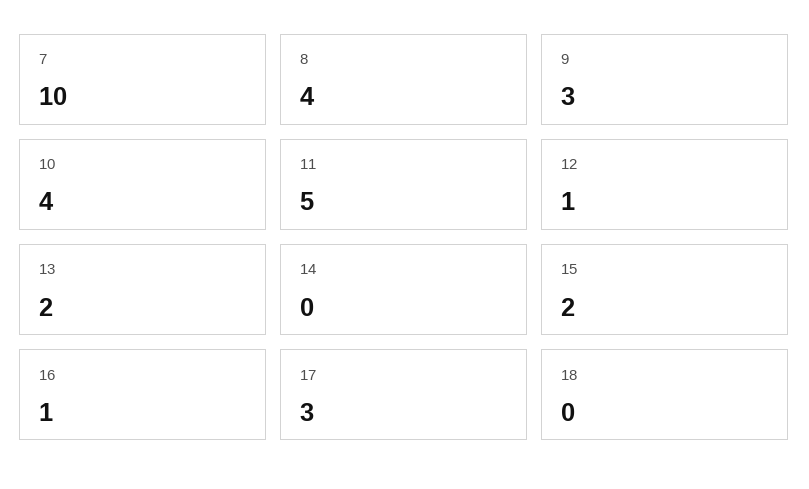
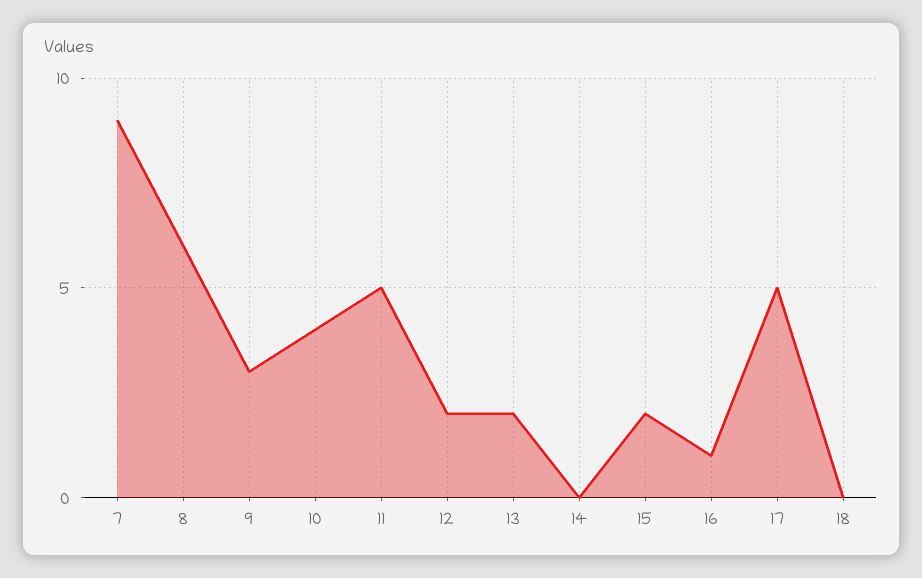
7: 10 -> 9
8: 4 -> 6
12: 1 -> 2
17: 3 -> 5

